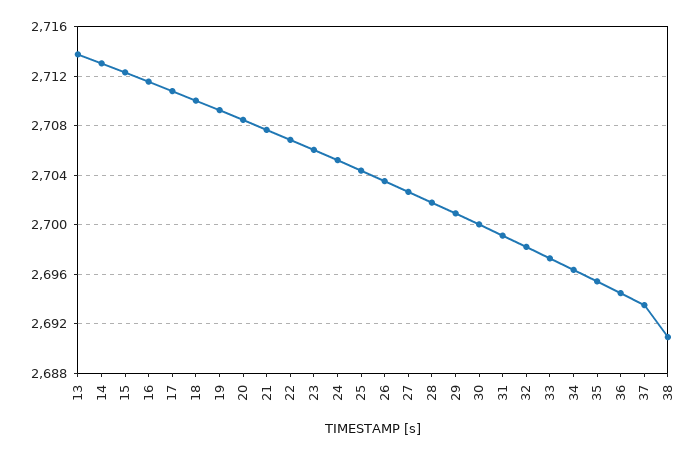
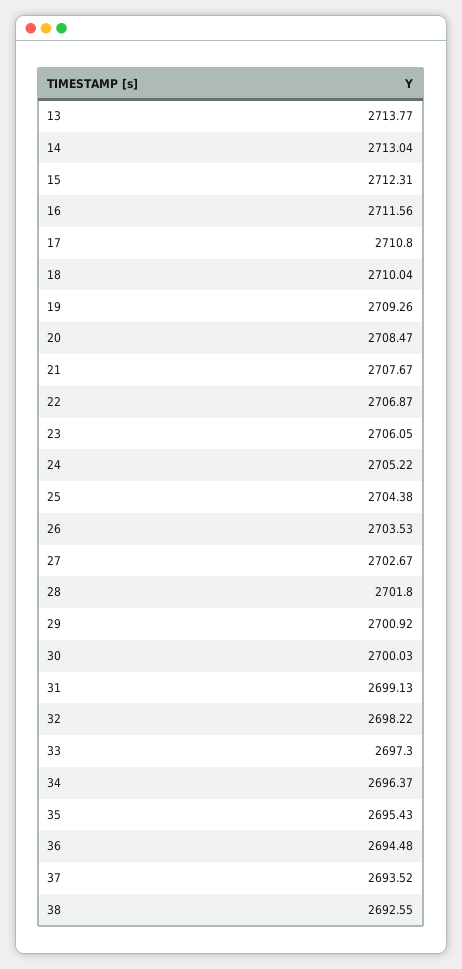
38: 2691 -> 2692.55

